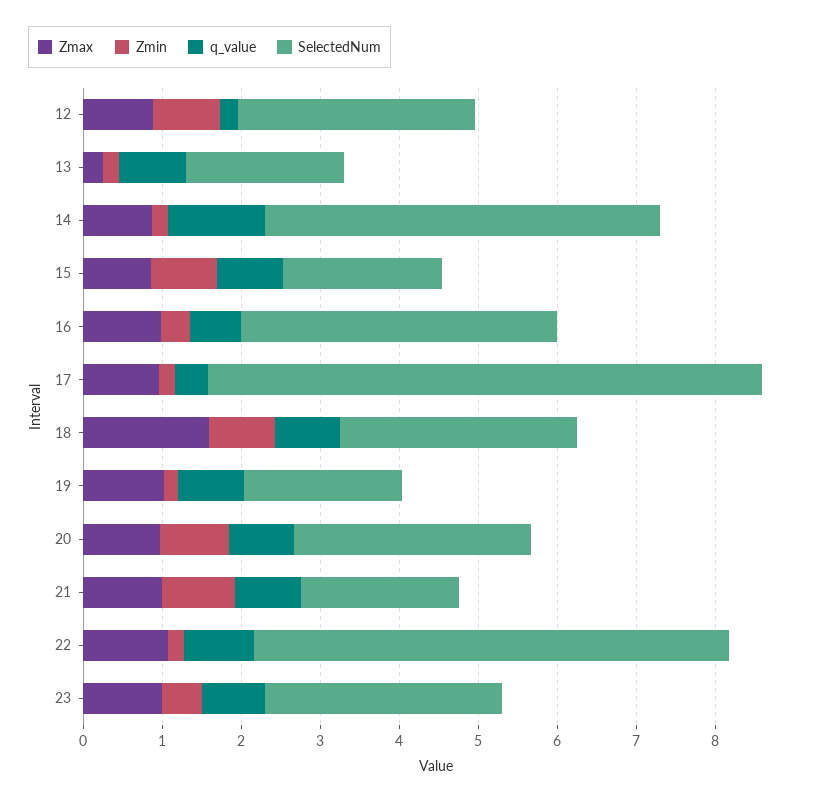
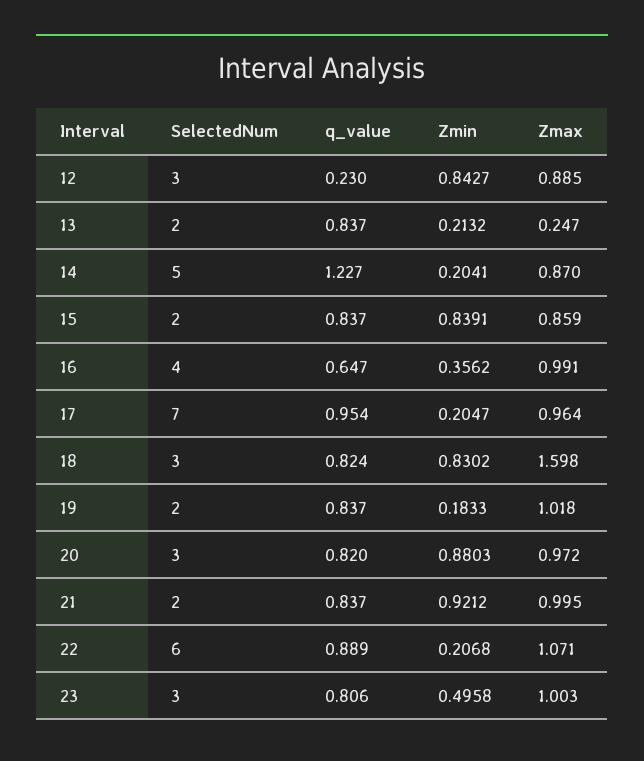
q_value, 17: 0.4 -> 0.954

